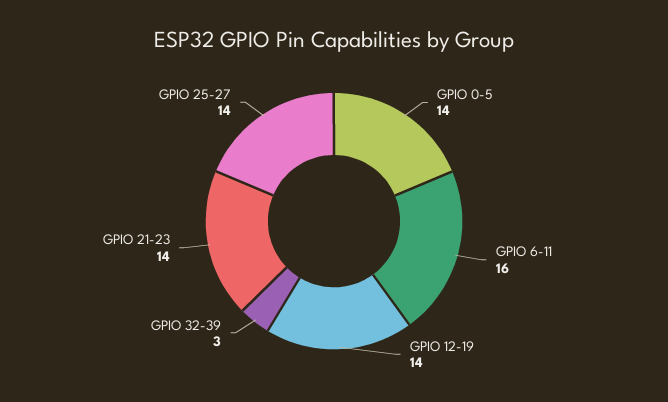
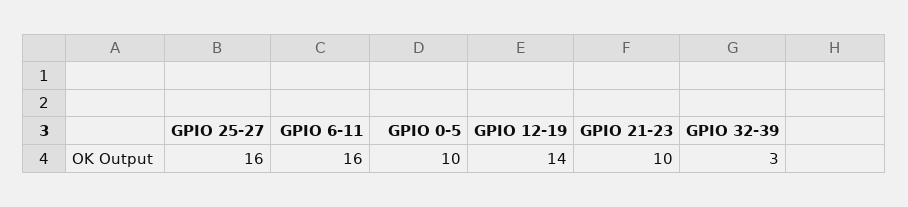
GPIO 0-5: 14 -> 10
GPIO 21-23: 14 -> 10
GPIO 25-27: 14 -> 16

